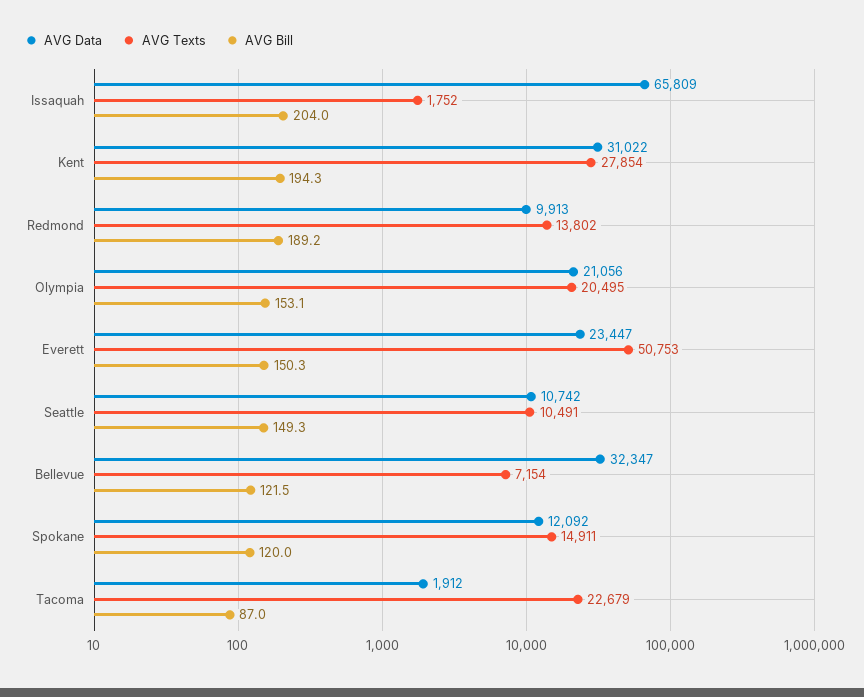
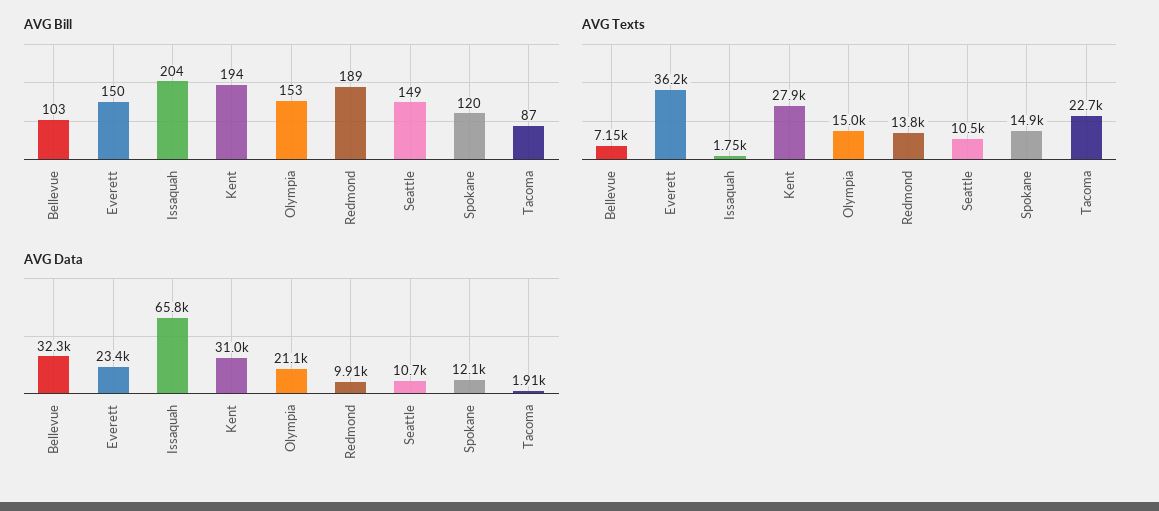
AVG Texts, Olympia: 20495 -> 15000
AVG Texts, Everett: 50753 -> 36200
AVG Bill, Bellevue: 121.5 -> 103

